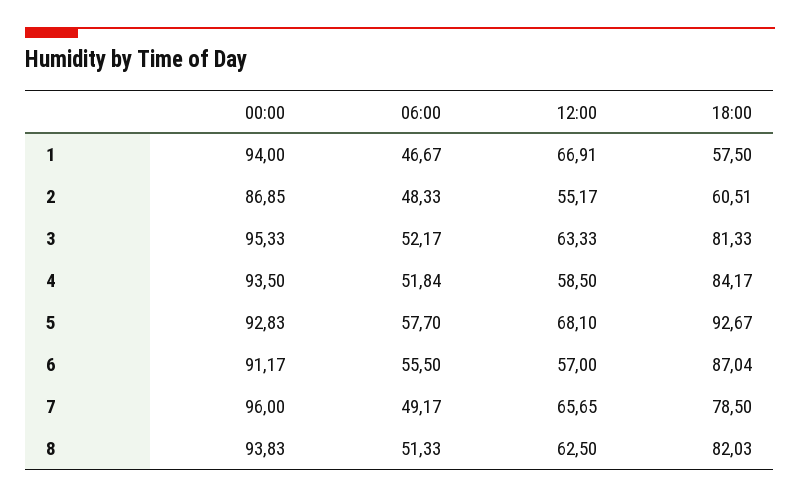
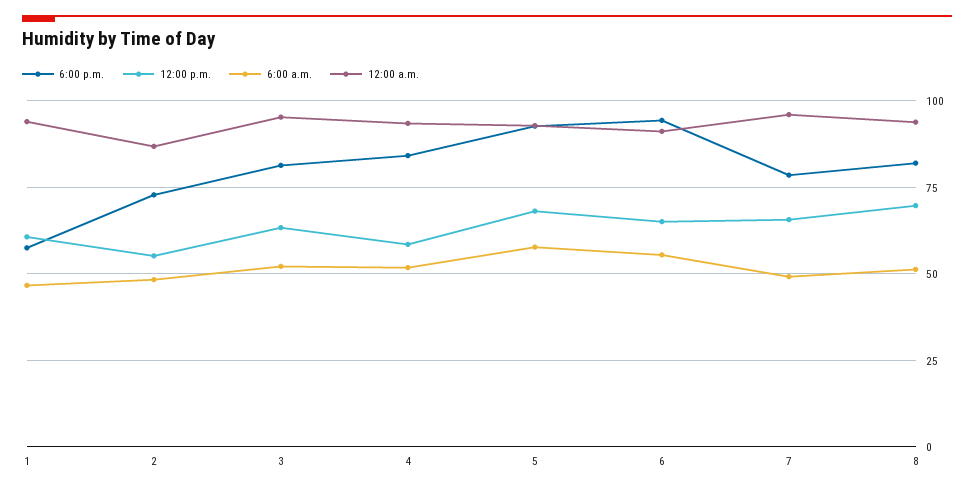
12:00, 1: 66.91 -> 60
18:00, 2: 60.51 -> 72.5
12:00, 6: 57 -> 65
18:00, 6: 87.04 -> 95
12:00, 8: 62.5 -> 70

